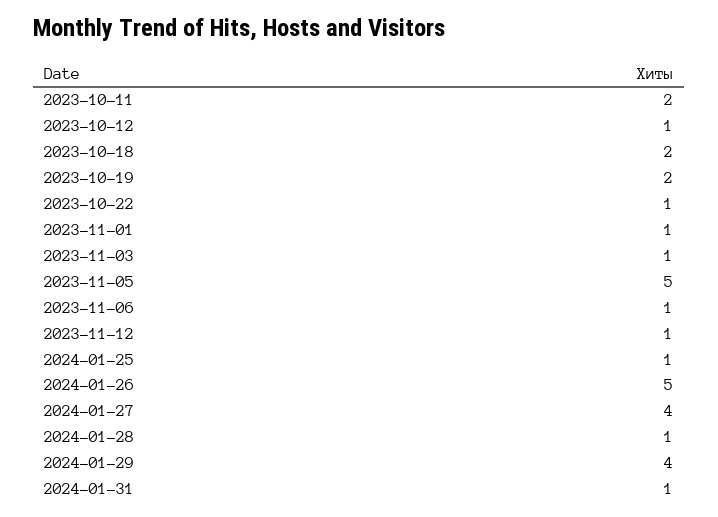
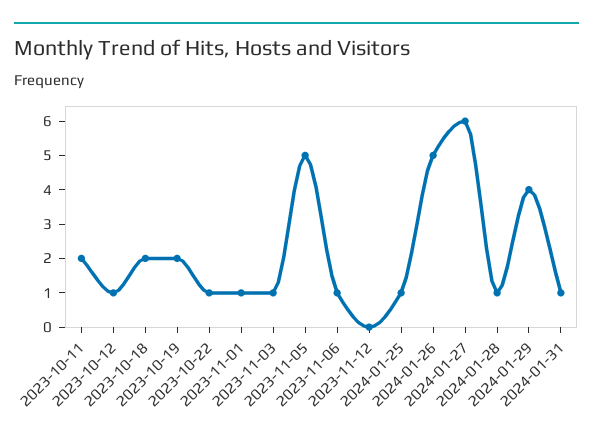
2023-11-12: 1 -> 0
2024-01-27: 4 -> 6

